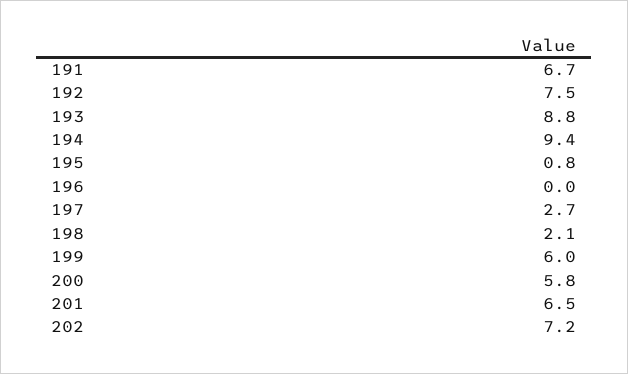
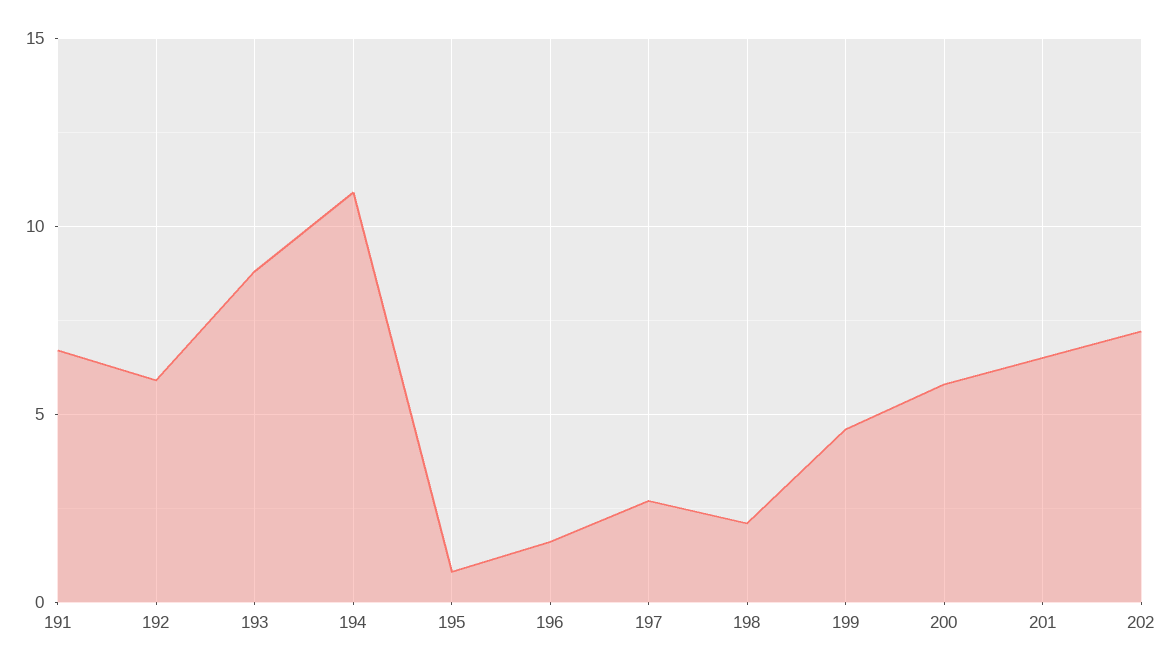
192: 7.5 -> 6
194: 9.4 -> 11
196: 0 -> 1.5
199: 6 -> 4.5

